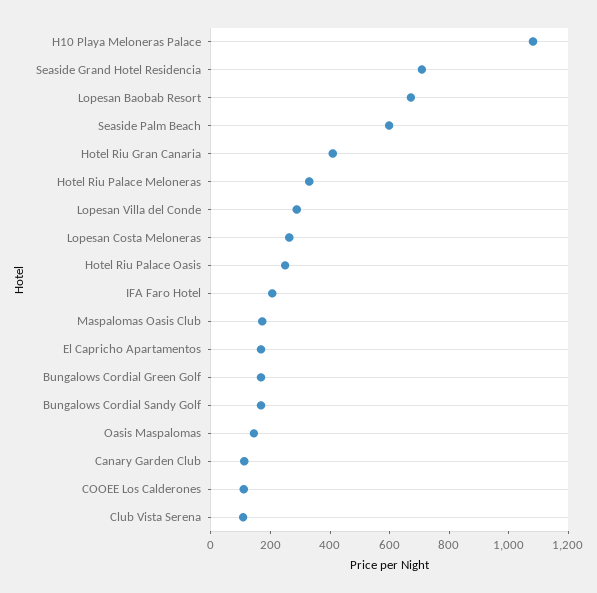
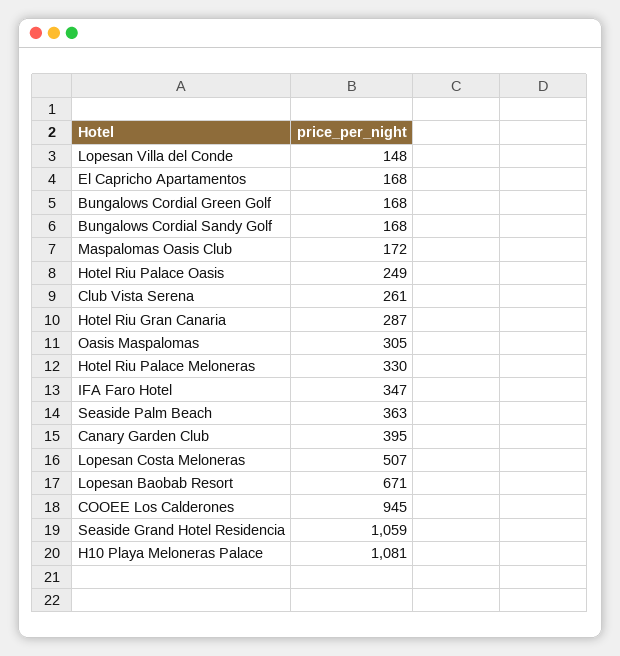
Seaside Grand Hotel Residencia: 700 -> 1059
Seaside Palm Beach: 600 -> 363
Hotel Riu Gran Canaria: 400 -> 287
Lopesan Villa del Conde: 300 -> 148
Lopesan Costa Meloneras: 250 -> 507
IFA Faro Hotel: 200 -> 347
Oasis Maspalomas: 150 -> 305
Canary Garden Club: 100 -> 395
COOEE Los Calderones: 100 -> 945
Club Vista Serena: 100 -> 261

